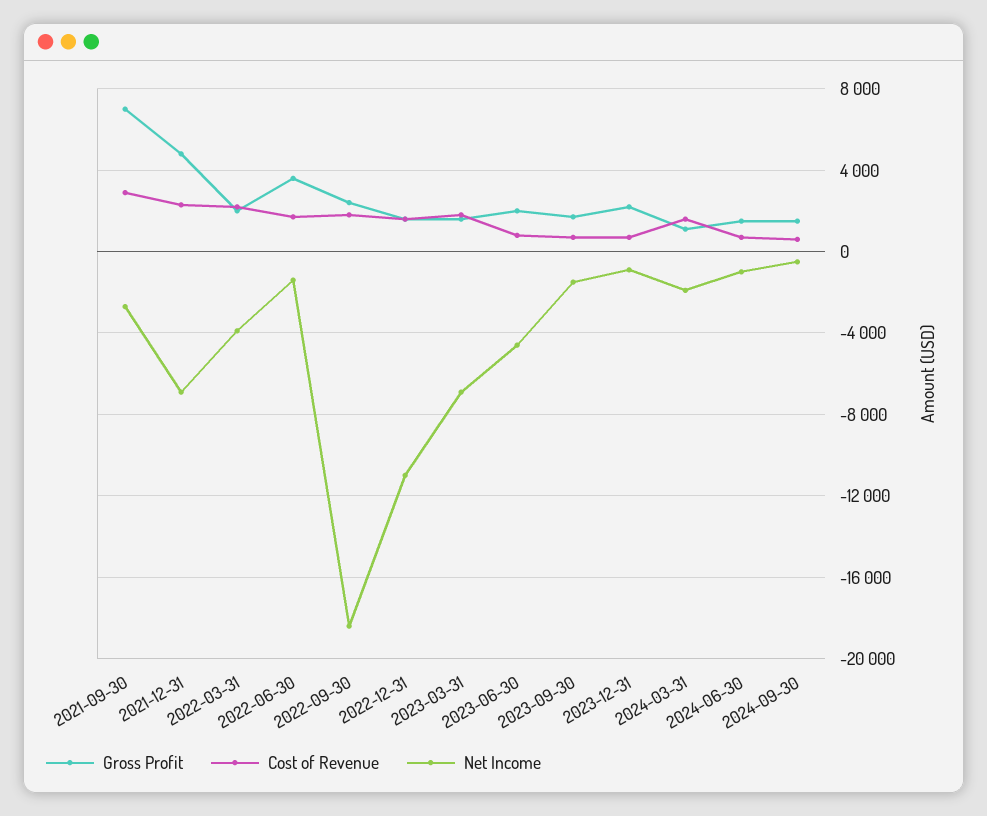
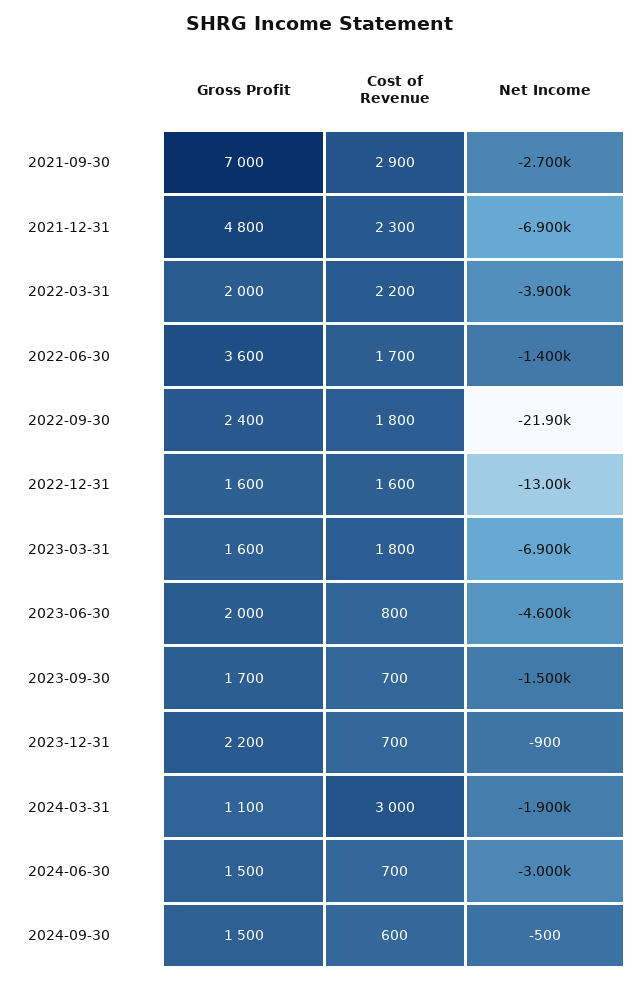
Net Income, 2022-09-30: -18500 -> -21900
Net Income, 2022-12-31: -11000 -> -13000
Cost of Revenue, 2024-03-31: 1500 -> 3000
Net Income, 2024-06-30: -1000 -> -3000

